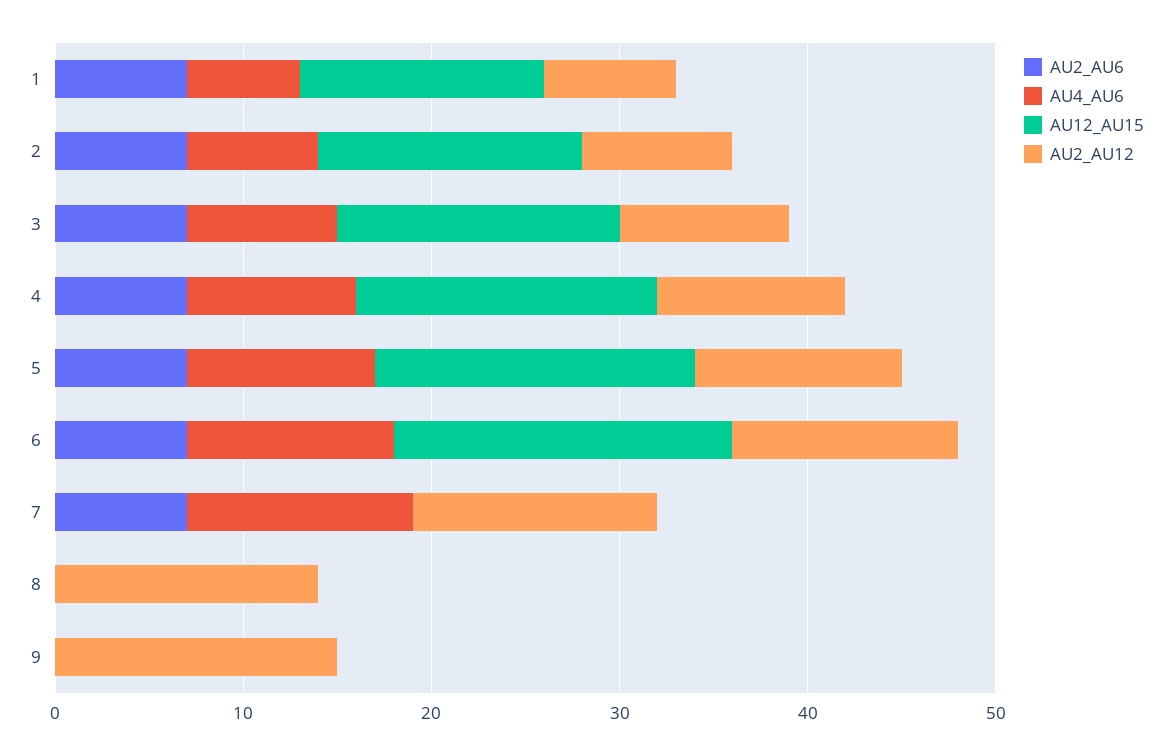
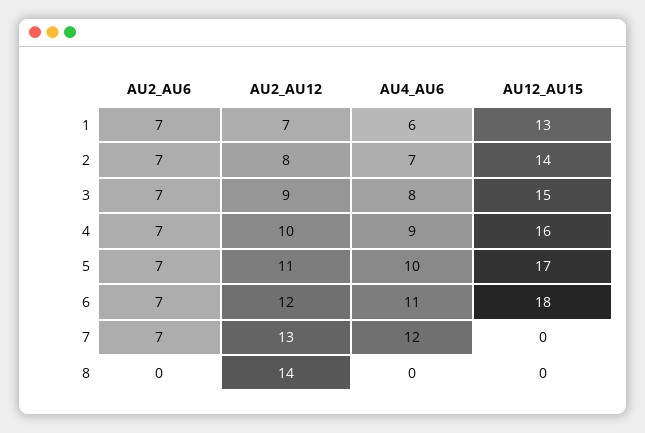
AU2_AU6, 9: 0 -> none
AU4_AU6, 9: 0 -> none
AU12_AU15, 9: 0 -> none
AU2_AU12, 9: 15 -> none

